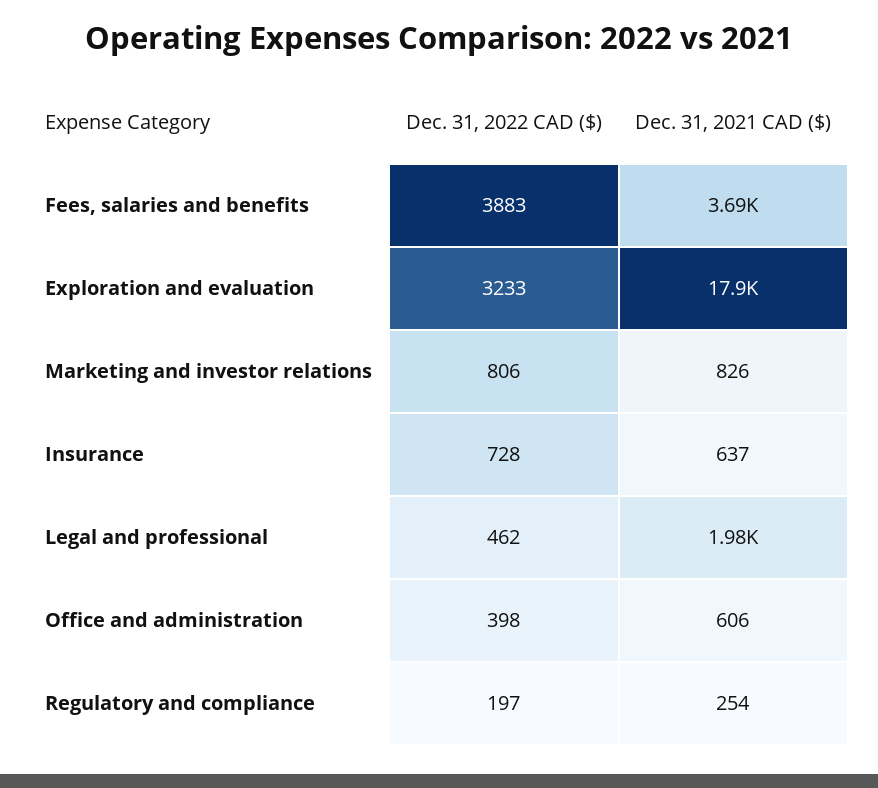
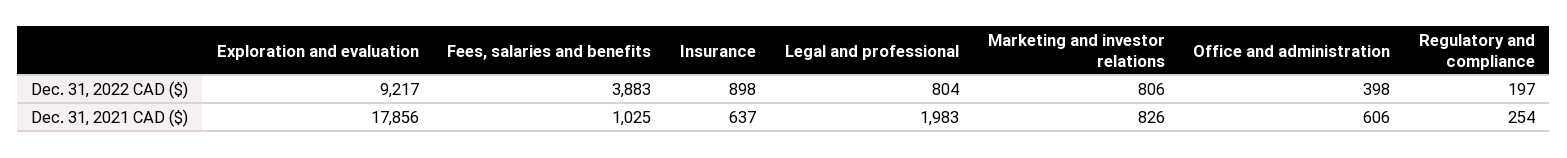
Dec. 31, 2021 CAD ($), Fees, salaries and benefits: 3690 -> 1025
Dec. 31, 2022 CAD ($), Exploration and evaluation: 3233 -> 9217
Dec. 31, 2022 CAD ($), Insurance: 728 -> 898
Dec. 31, 2022 CAD ($), Legal and professional: 462 -> 804

